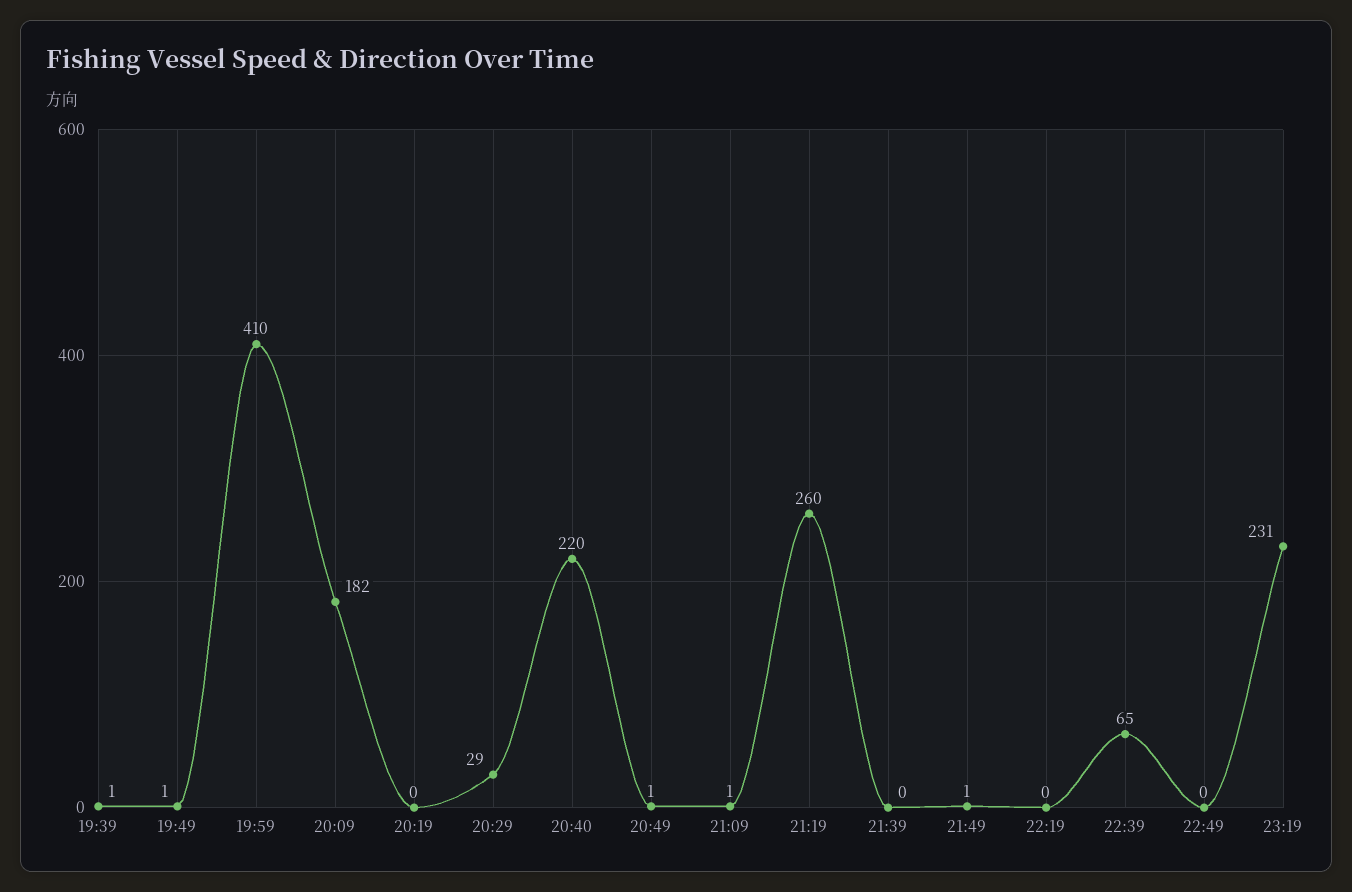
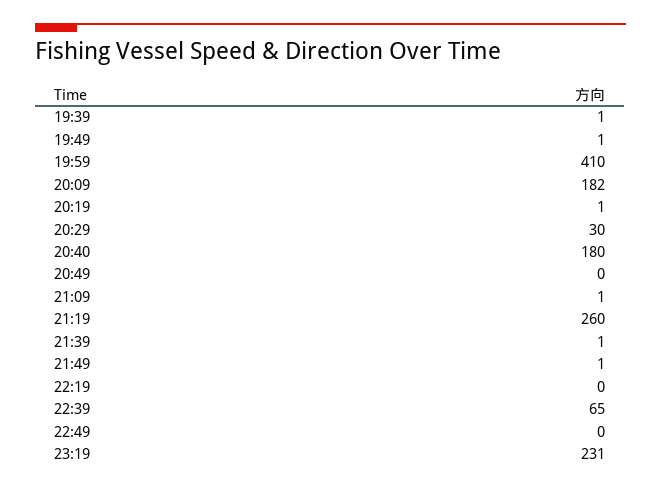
20:19: 0 -> 1
20:29: 29 -> 30
20:40: 220 -> 180
20:49: 1 -> 0
21:39: 0 -> 1

